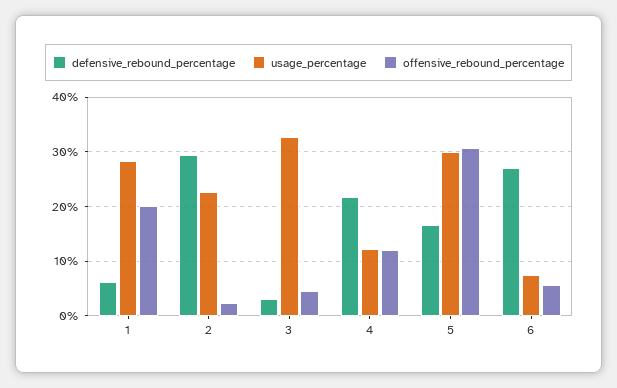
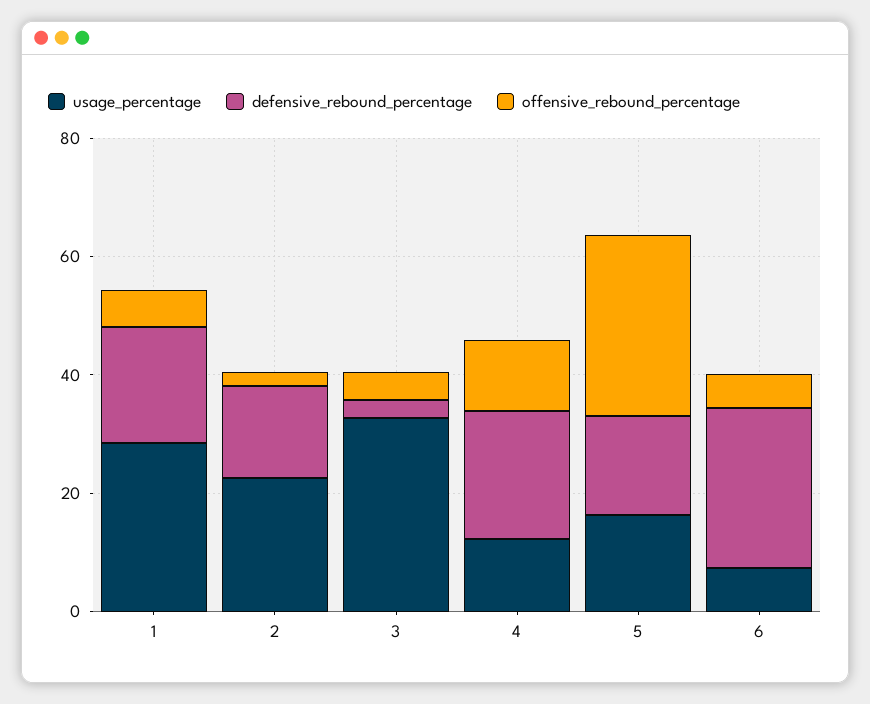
defensive_rebound_percentage, 1: 6 -> 20
offensive_rebound_percentage, 1: 20 -> 5
defensive_rebound_percentage, 2: 30 -> 15
usage_percentage, 5: 30 -> 15

